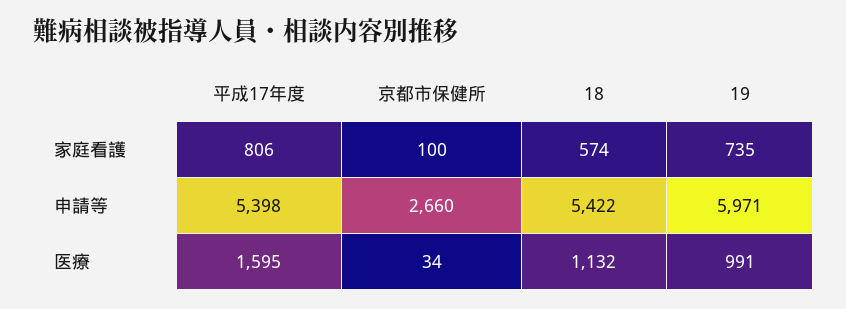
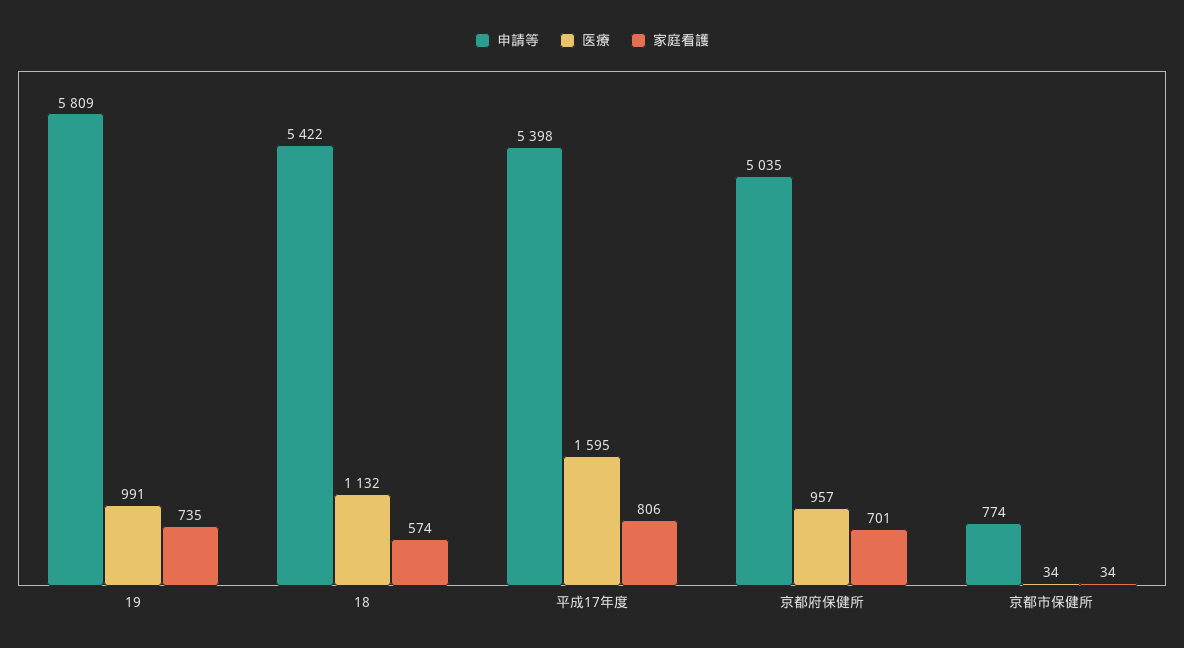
家庭看護, 京都市保健所: 100 -> 34
申請等, 京都市保健所: 2660 -> 774
申請等, 19: 5971 -> 5809
申請等, 京都府保健所: none -> 5035
医療, 京都府保健所: none -> 957
家庭看護, 京都府保健所: none -> 701

